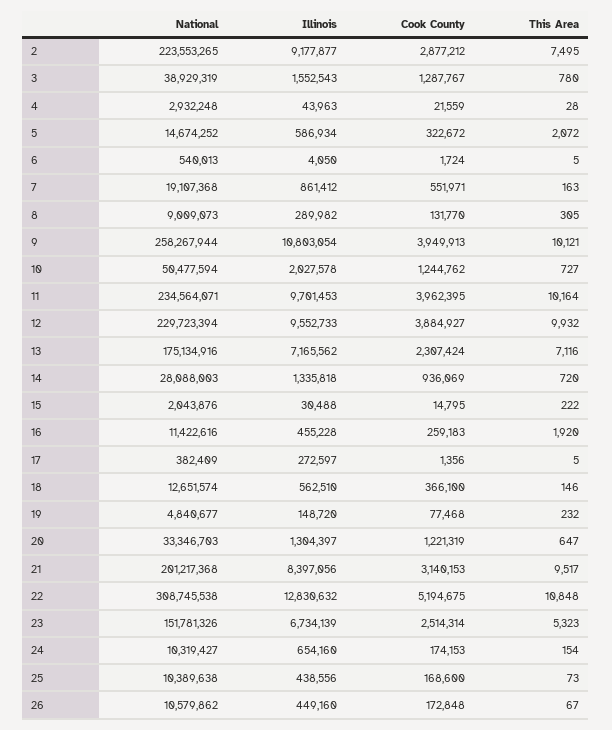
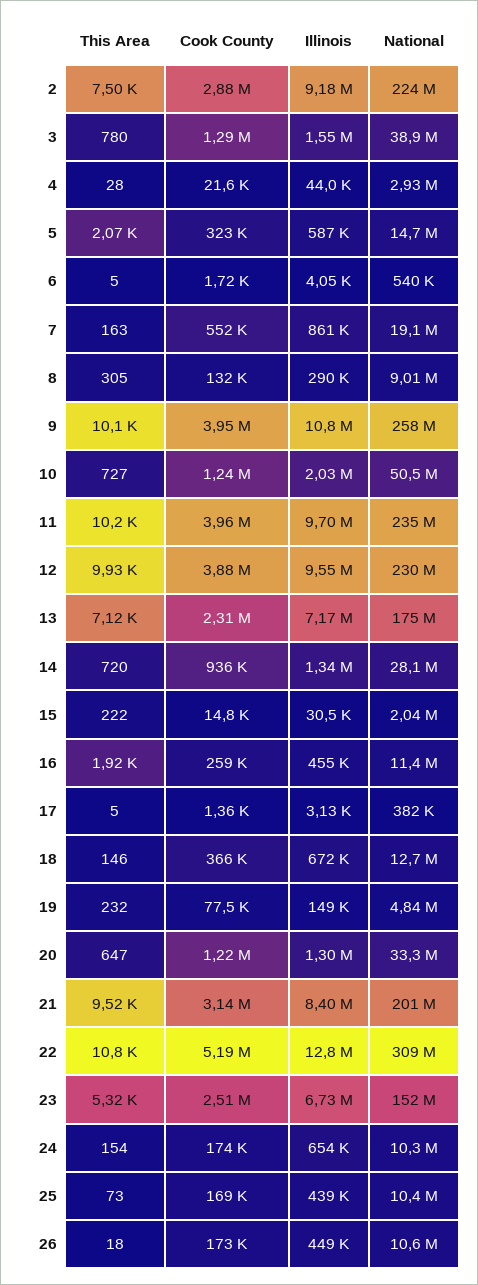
Illinois, 17: 272597 -> 3130
Illinois, 18: 562510 -> 672000
This Area, 26: 67 -> 18

